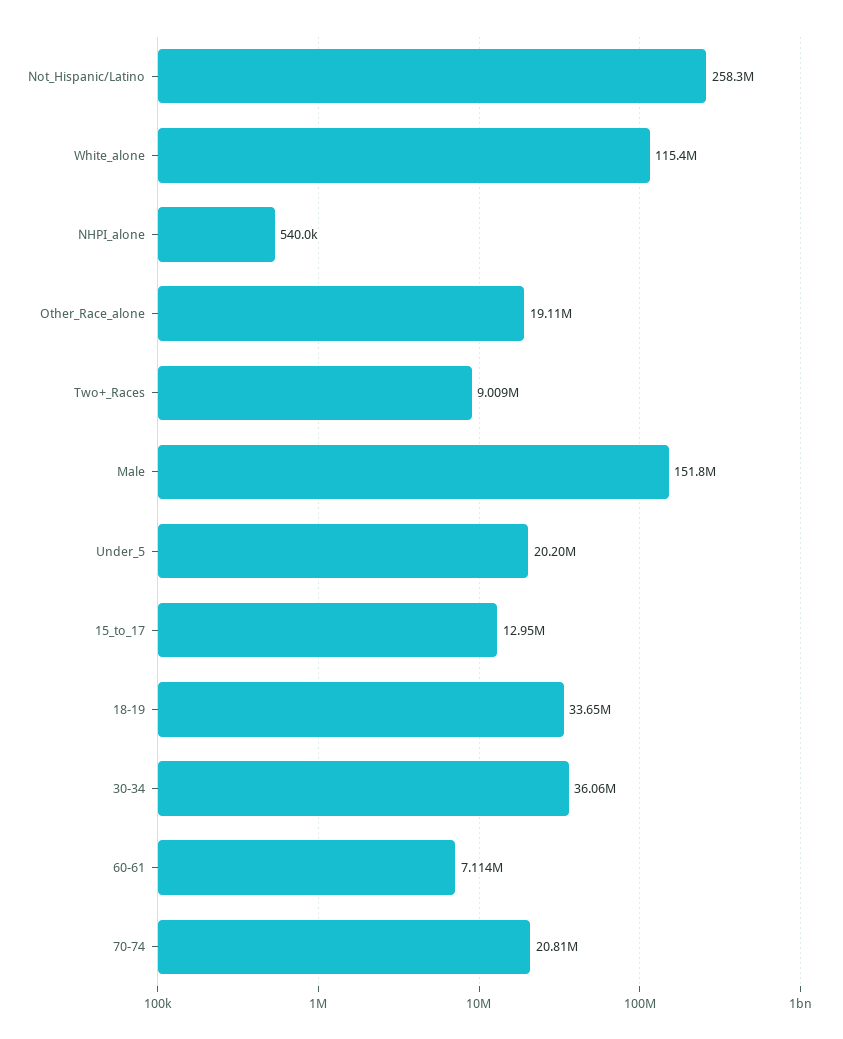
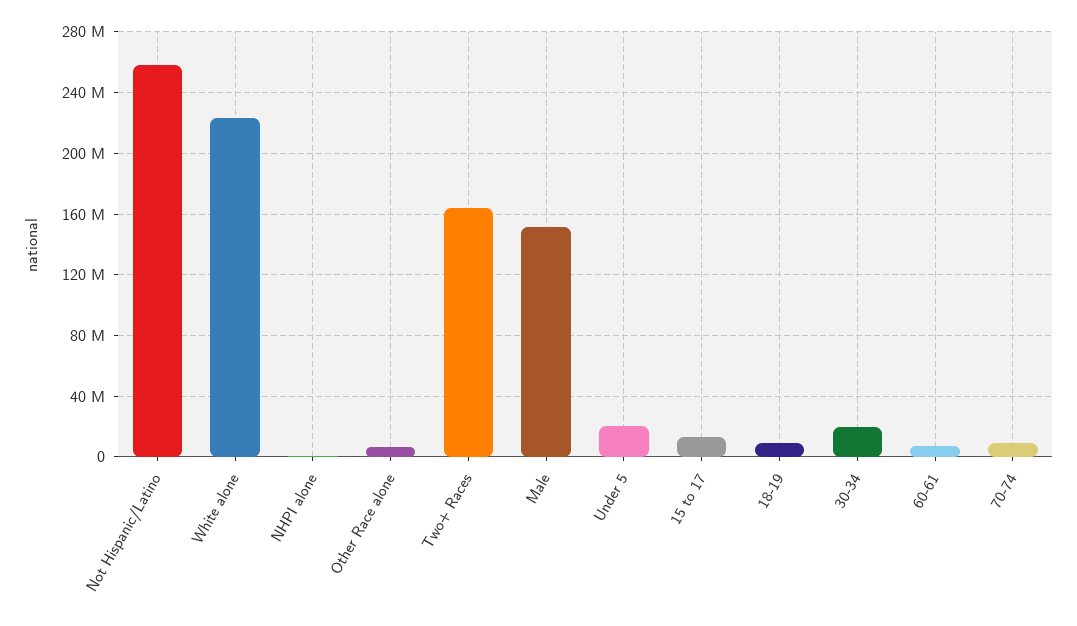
White_alone: 115400000 -> 225000000
Other_Race_alone: 19110000 -> 5000000
Two+_Races: 9009000 -> 165000000
18-19: 33650000 -> 10000000
30-34: 36060000 -> 20000000
70-74: 20810000 -> 10000000

